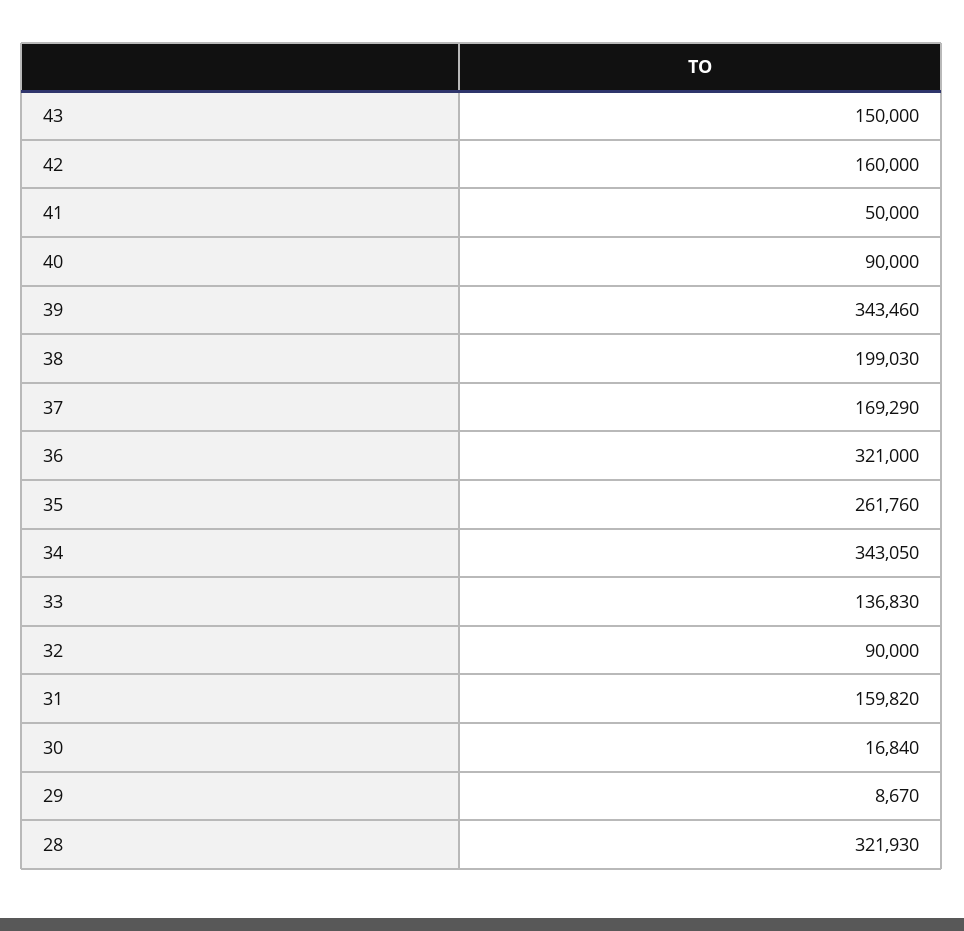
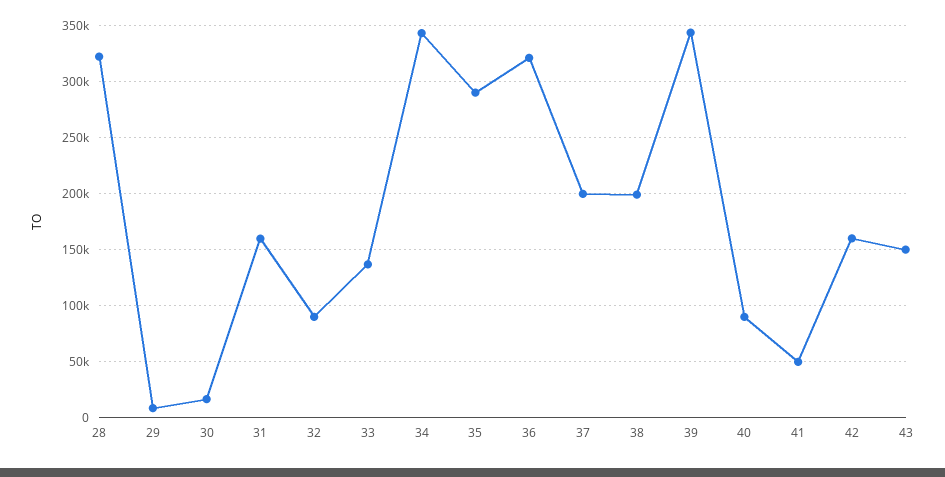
37: 169290 -> 200000
35: 261760 -> 290000

